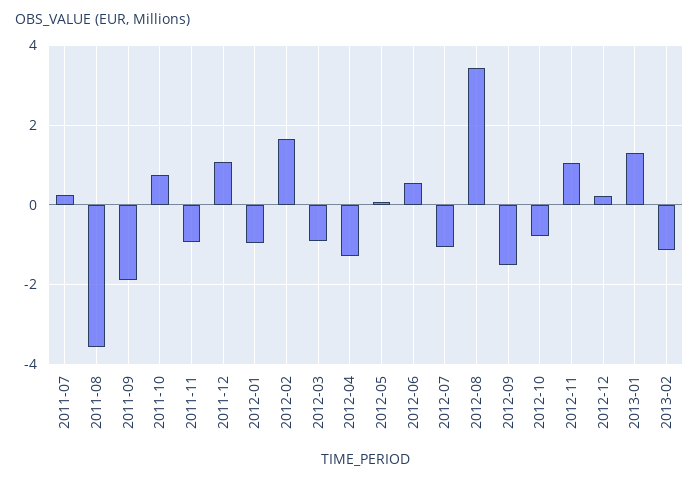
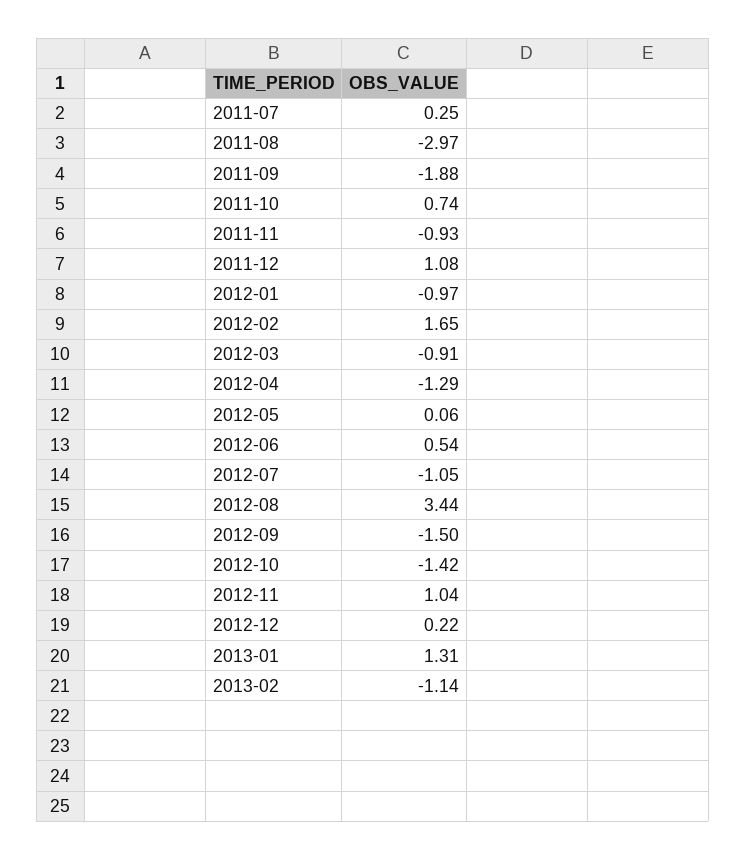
2011-08: -3.6 -> -2.97
2012-10: -0.8 -> -1.42

